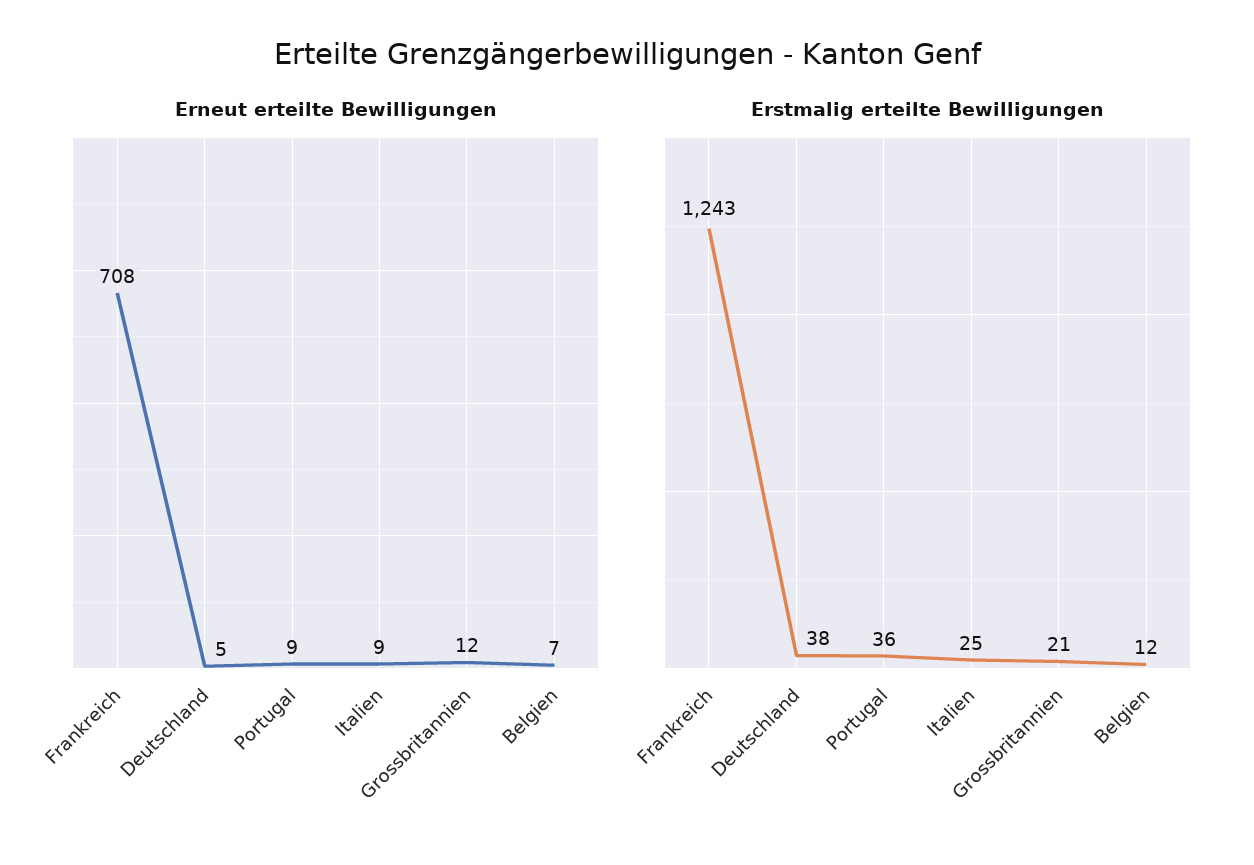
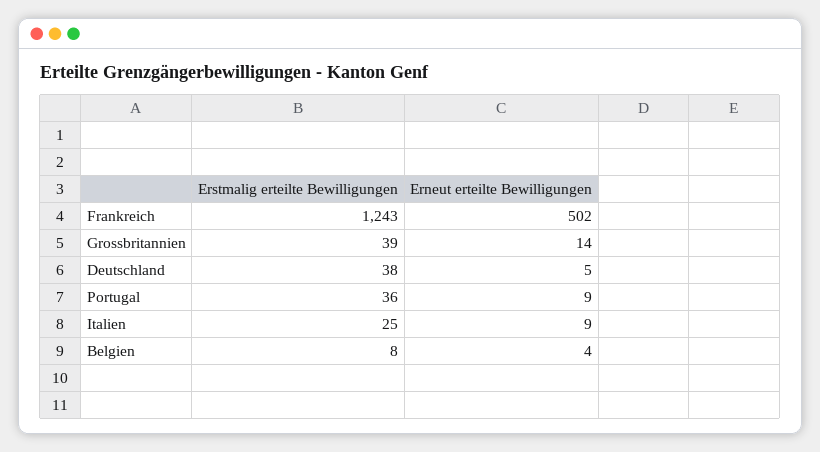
Erneut erteilte Bewilligungen, Frankreich: 708 -> 502
Erneut erteilte Bewilligungen, Grossbritannien: 12 -> 14
Erneut erteilte Bewilligungen, Belgien: 7 -> 4
Erstmalig erteilte Bewilligungen, Grossbritannien: 21 -> 39
Erstmalig erteilte Bewilligungen, Belgien: 12 -> 8

